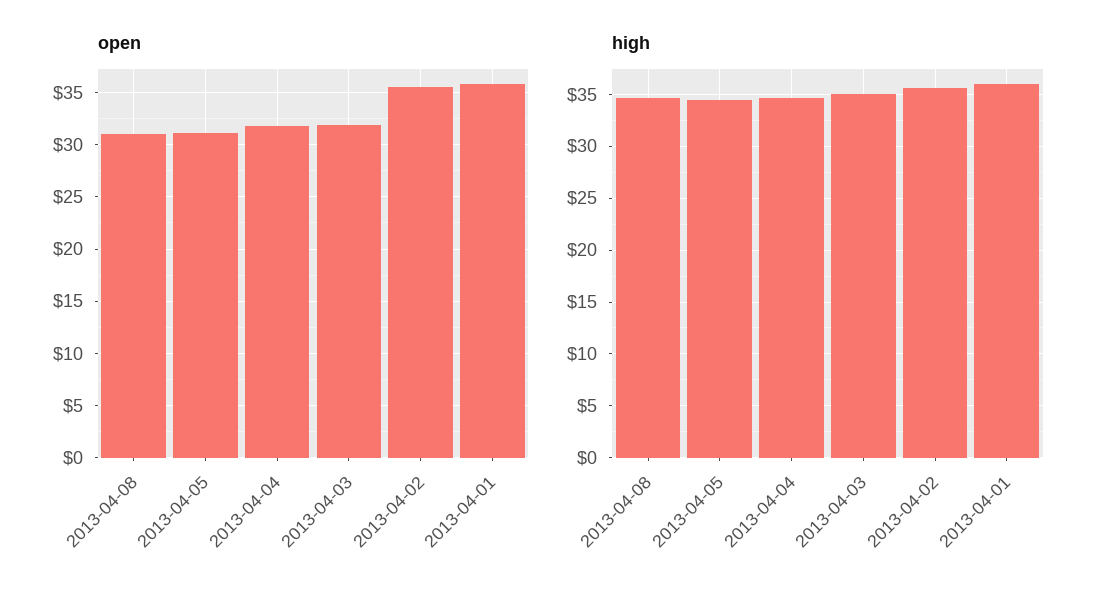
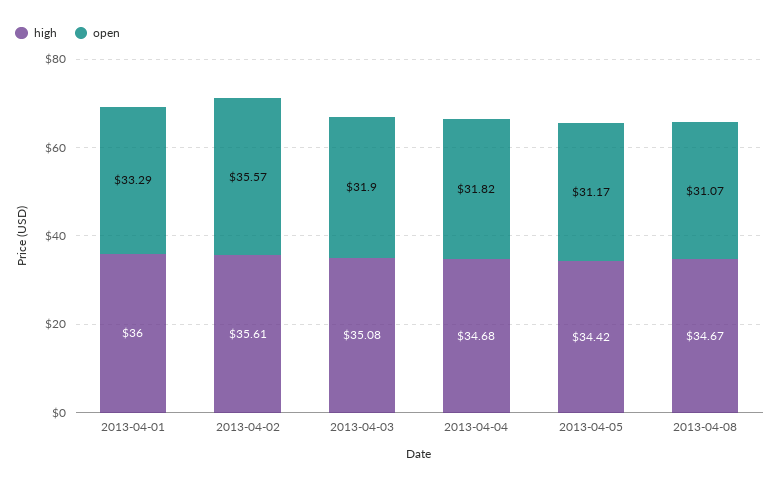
open, 2013-04-01: 36 -> 33.29

